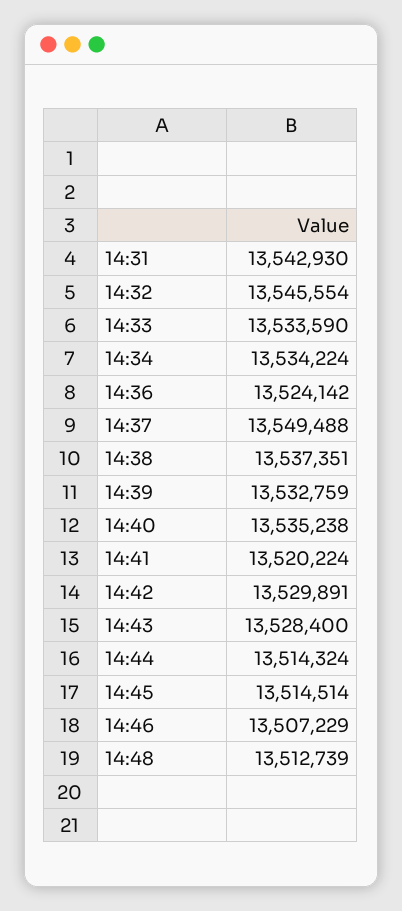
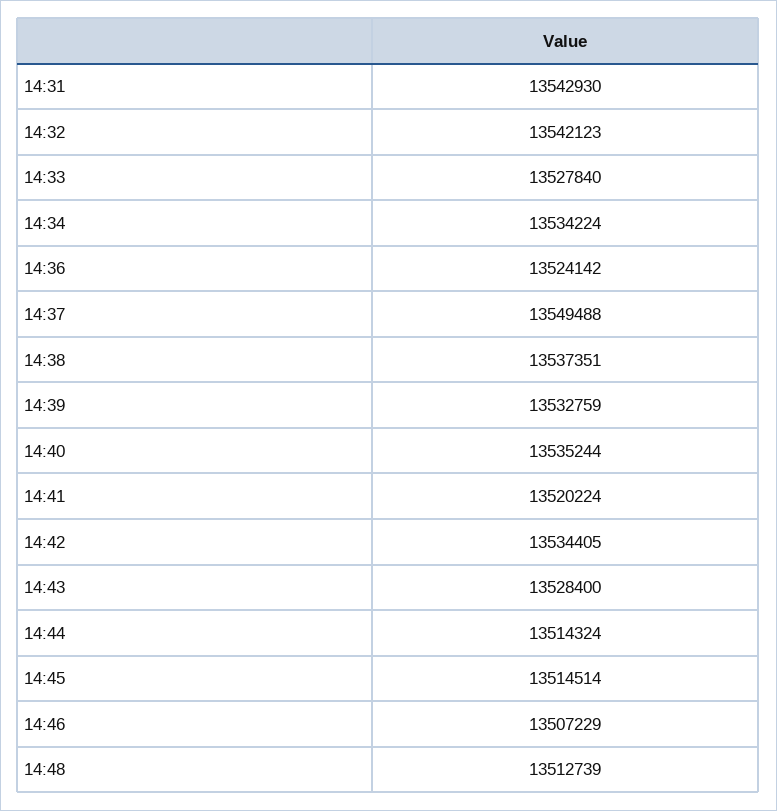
14:32: 13545554 -> 13542123
14:33: 13533590 -> 13527840
14:40: 13535238 -> 13535244
14:42: 13529891 -> 13534405

